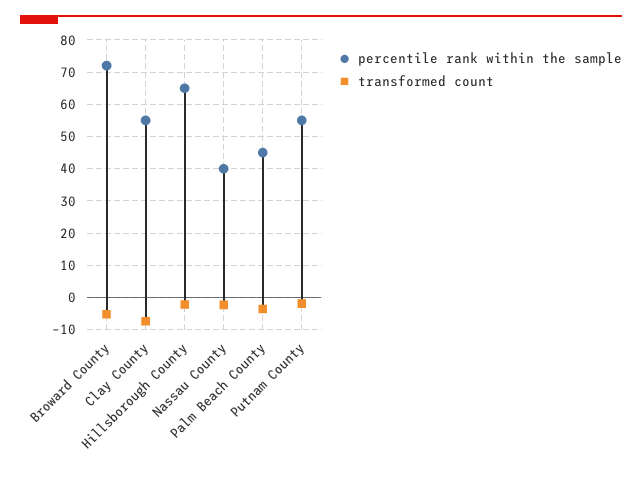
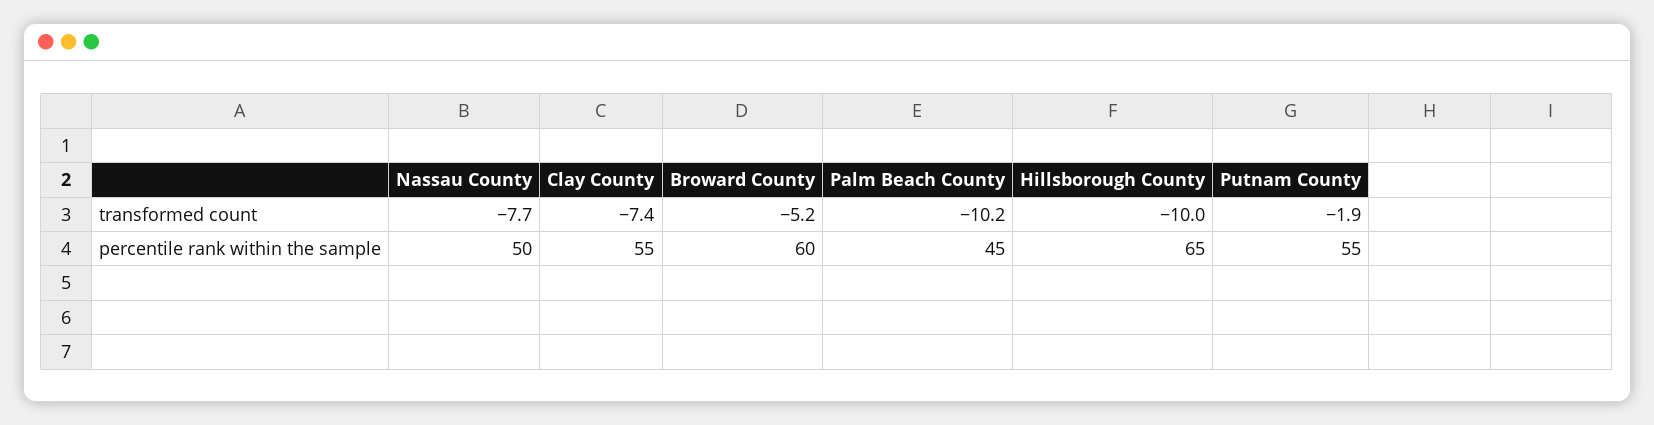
percentile rank within the sample, Broward County: 72 -> 60
transformed count, Hillsborough County: -2 -> -10
percentile rank within the sample, Nassau County: 40 -> 50
transformed count, Nassau County: -2 -> -7.7
transformed count, Palm Beach County: -4 -> -10.2

